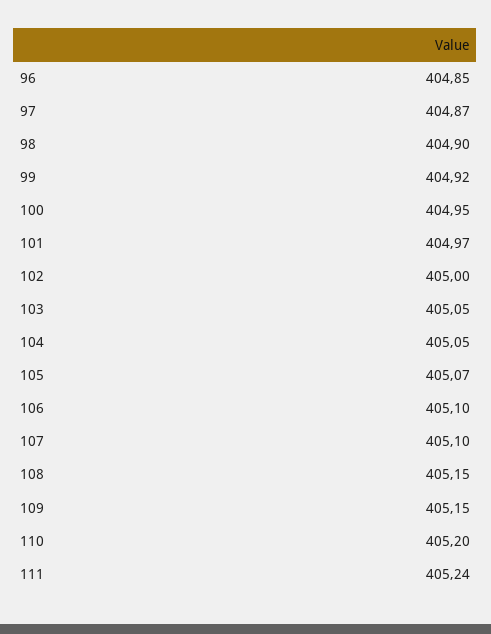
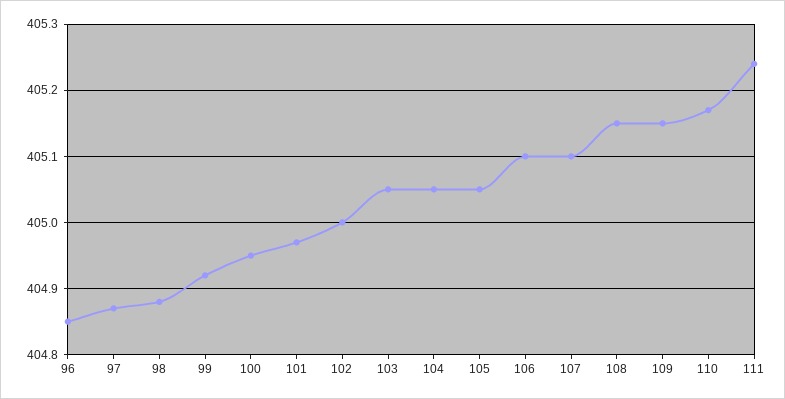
98: 404.9 -> 404.88
105: 405.07 -> 405.05
110: 405.2 -> 405.17

